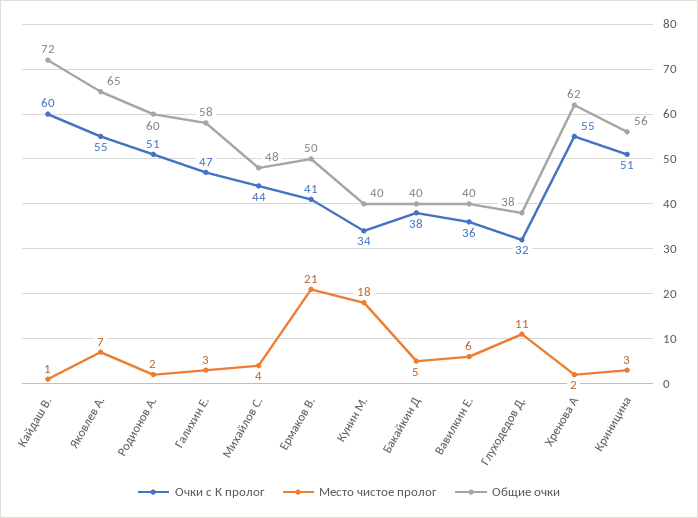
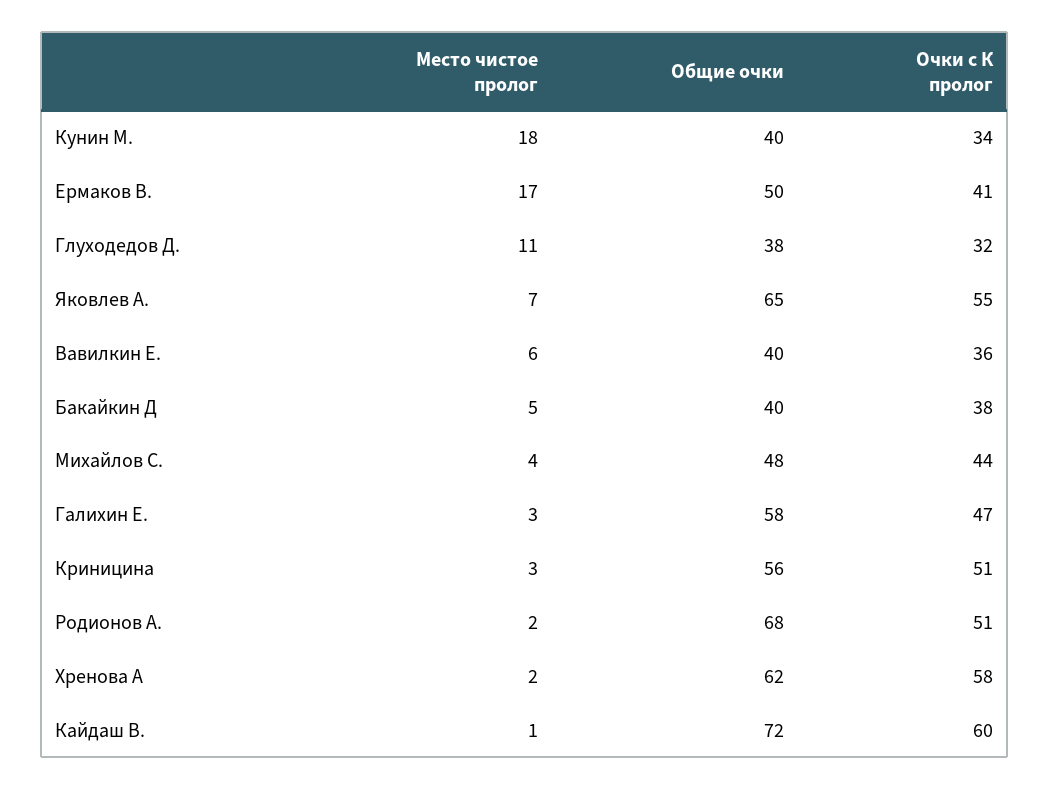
Общие очки, Родионов А.: 60 -> 68
Место чистое пролог, Ермаков В.: 21 -> 17
Очки с К пролог, Хренова А: 55 -> 58

